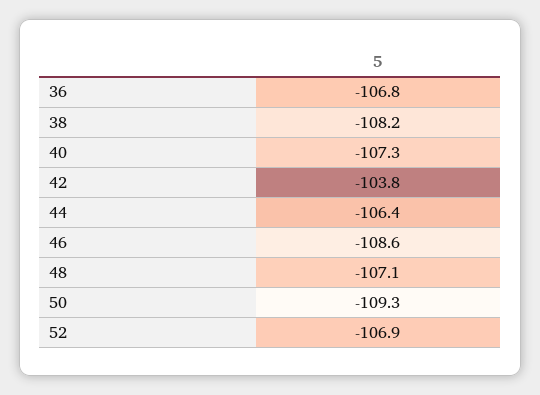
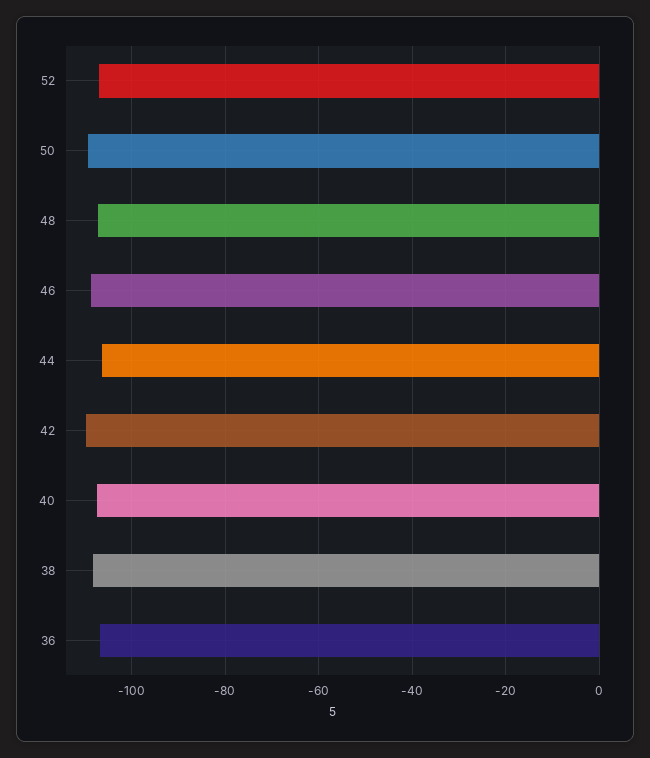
42: -103.8 -> -110

